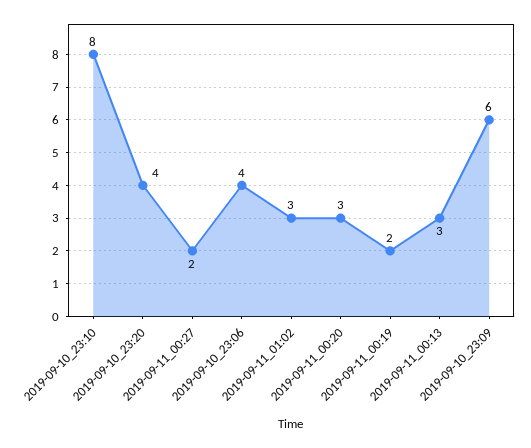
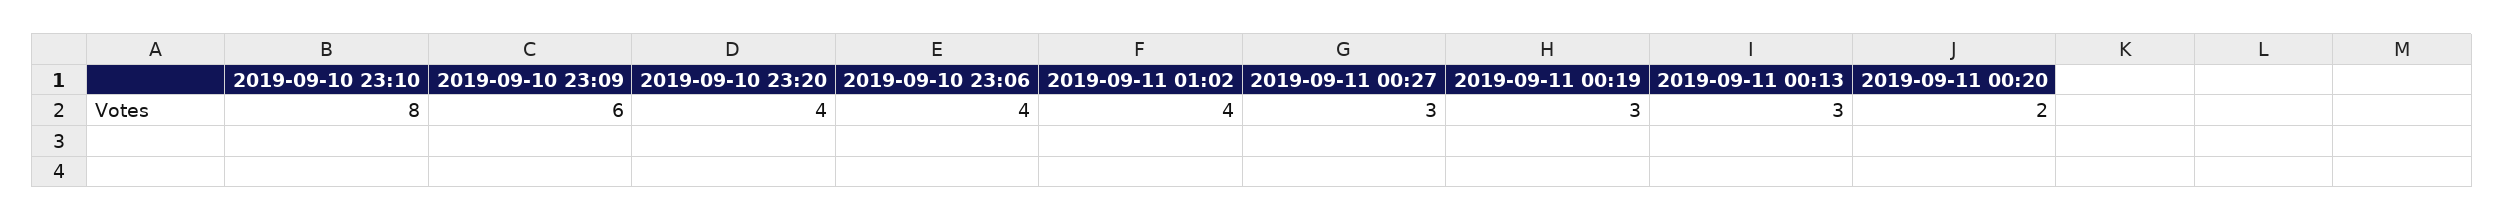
2019-09-11_00:27: 2 -> 3
2019-09-11_01:02: 3 -> 4
2019-09-11_00:20: 3 -> 2
2019-09-11_00:19: 2 -> 3

